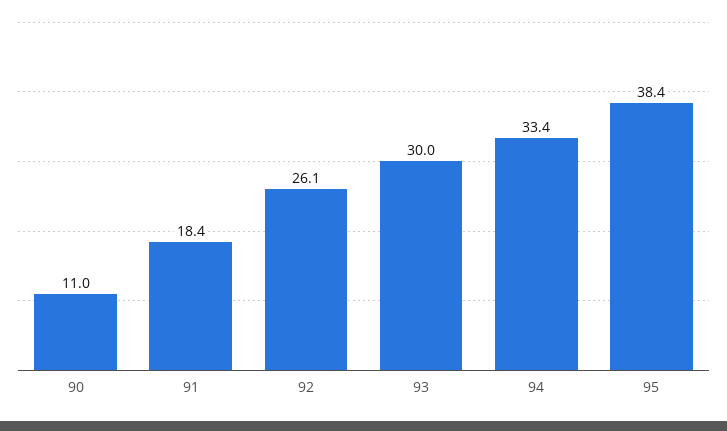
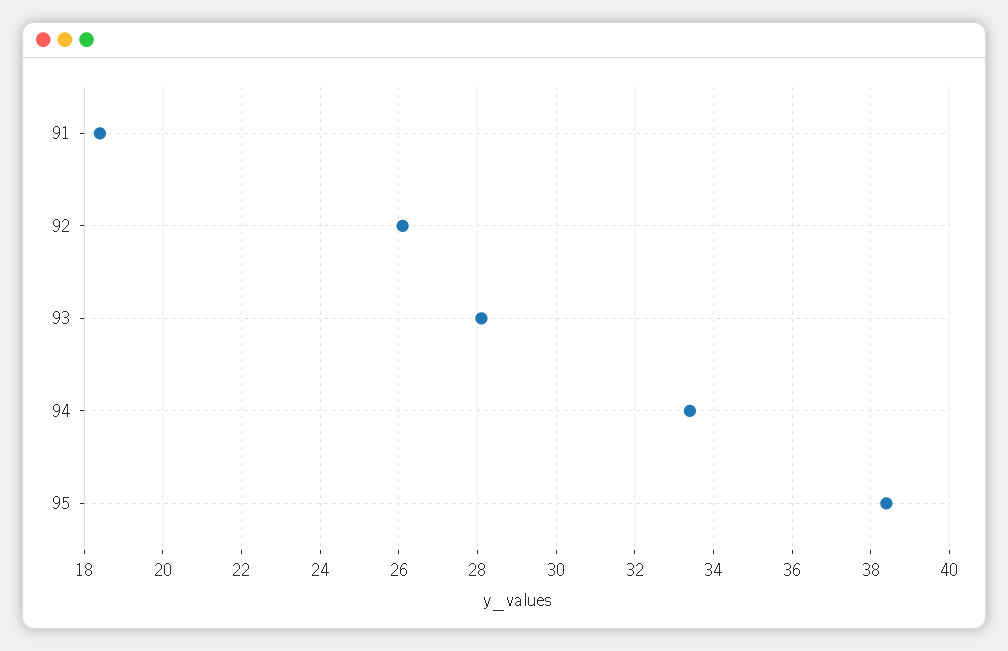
90: 11 -> none
93: 30 -> 28

